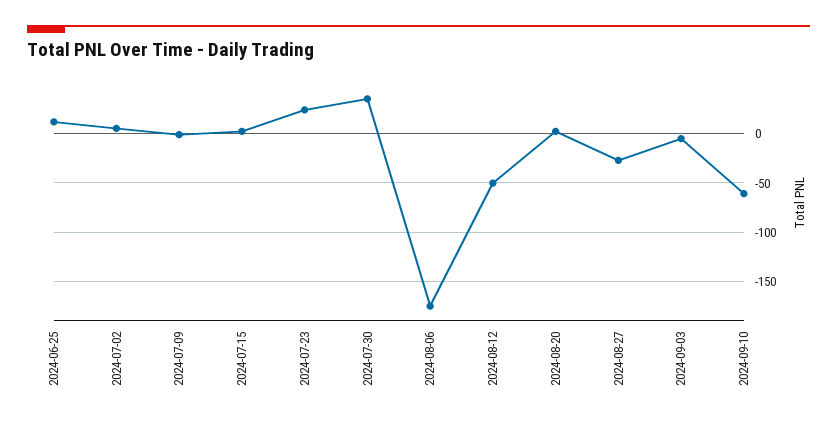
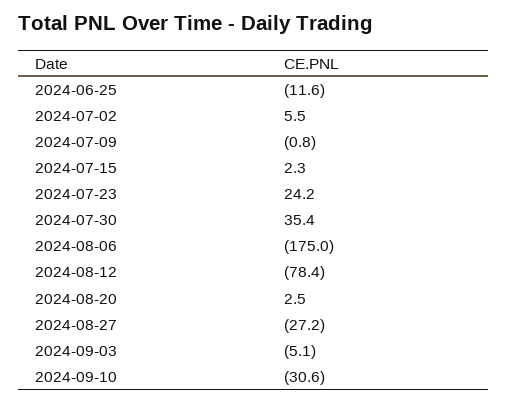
2024-06-25: 10 -> -11.6
2024-08-12: -50 -> -78.4
2024-09-10: -60 -> -30.6

